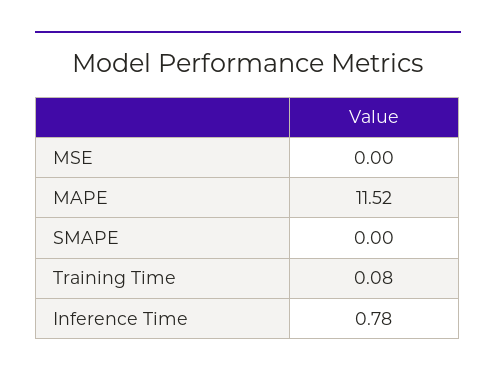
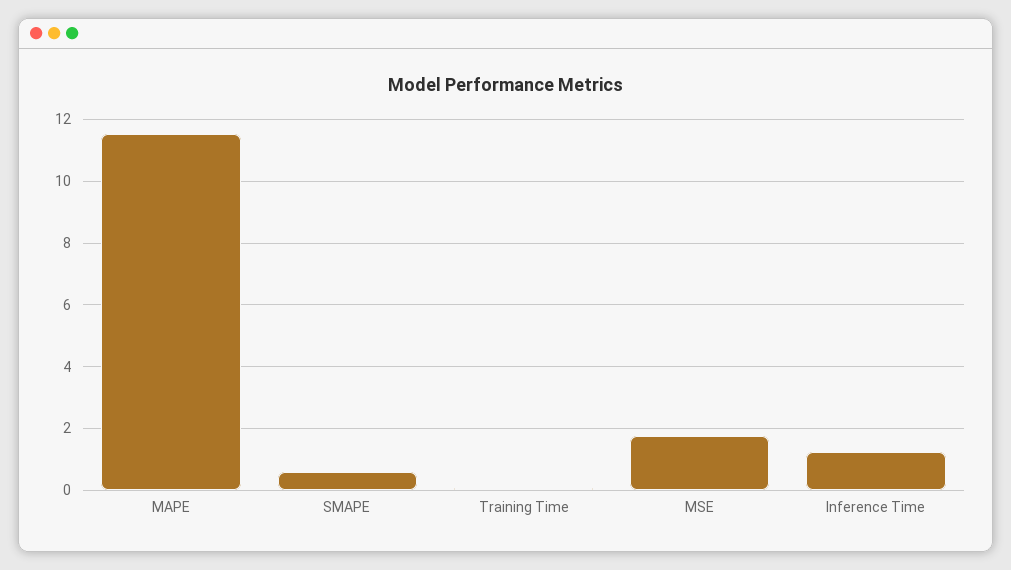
MSE: 0 -> 1.8
SMAPE: 0 -> 0.6
Inference Time: 0.78 -> 1.2

